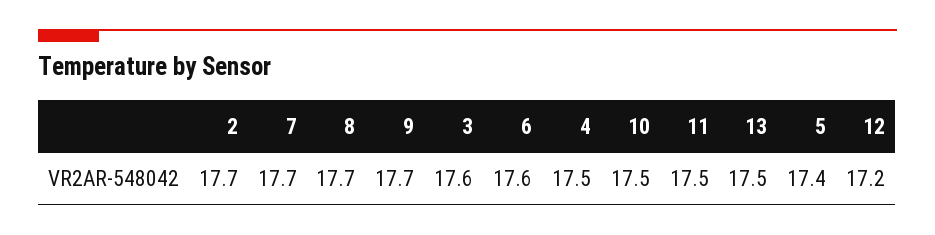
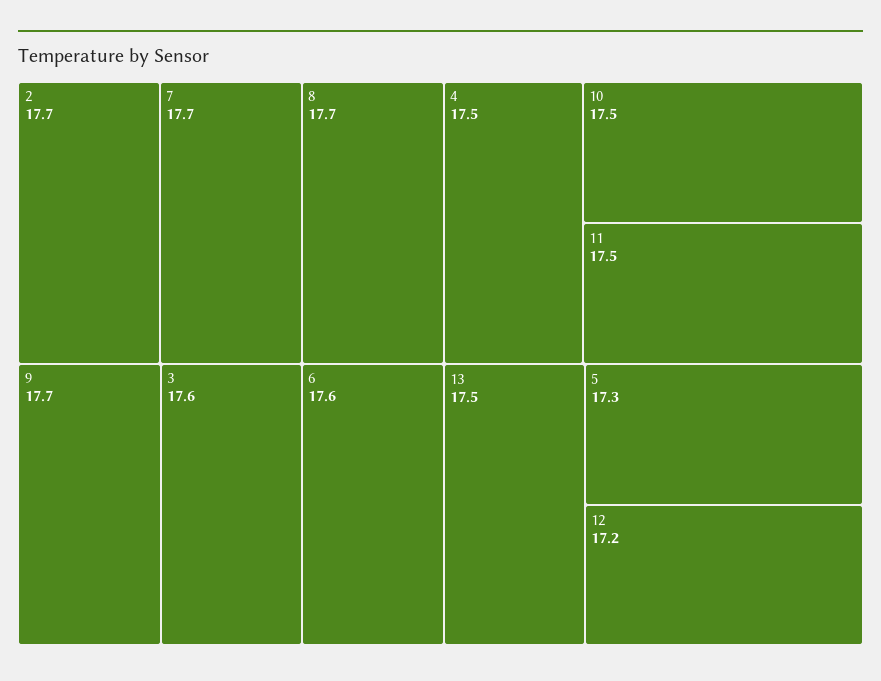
5: 17.4 -> 17.3

